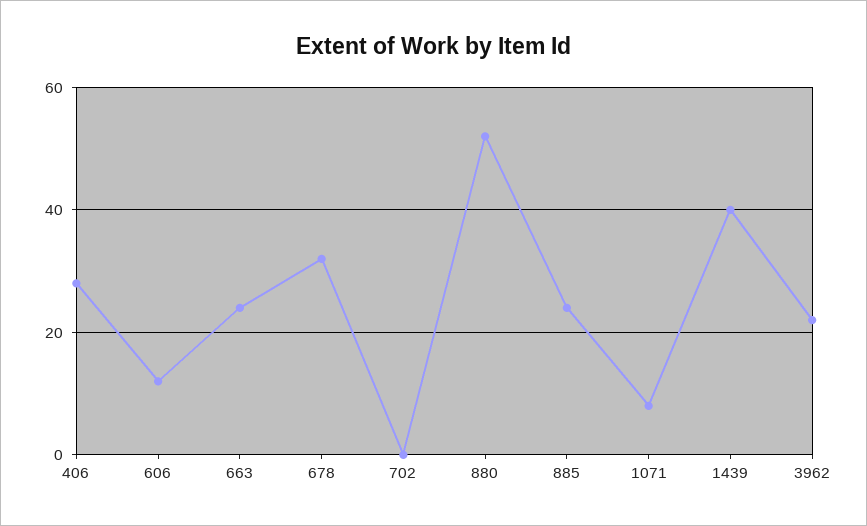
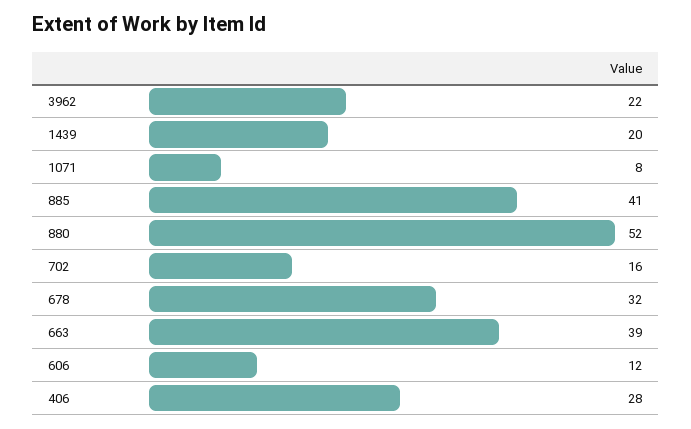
663: 25 -> 39
702: 0 -> 16
885: 25 -> 41
1439: 40 -> 20

